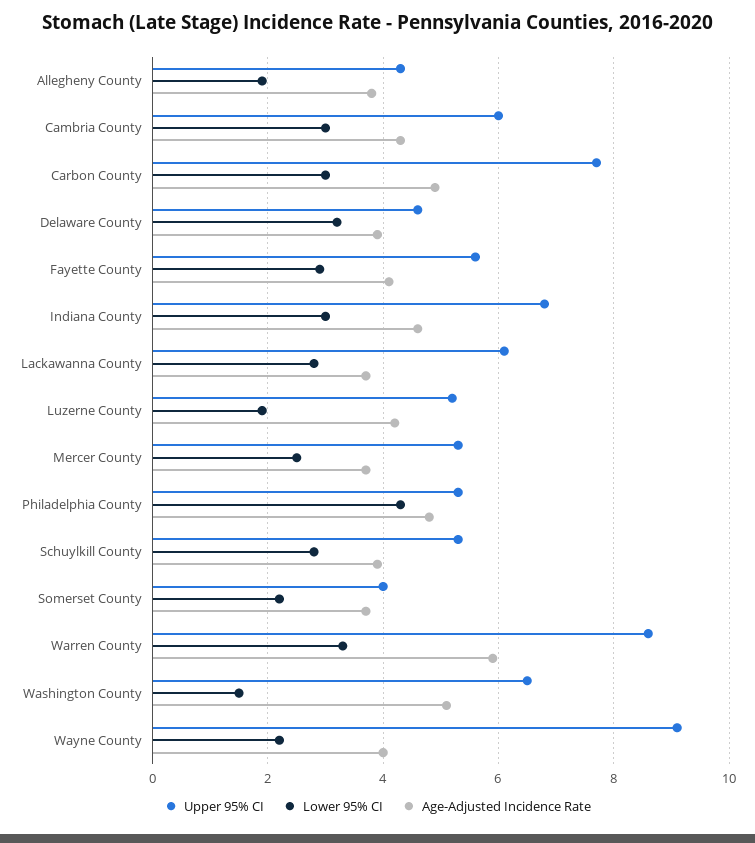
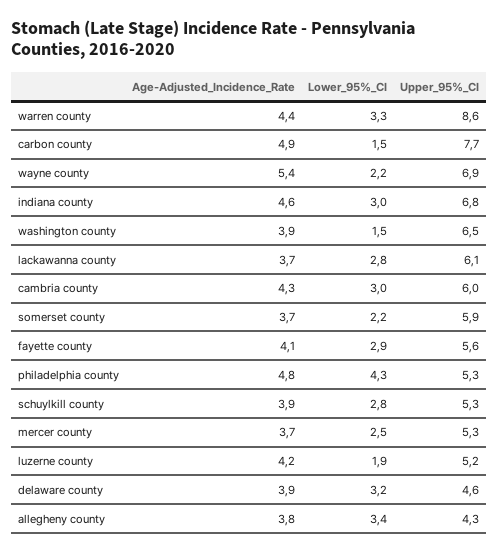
Lower 95% CI, Allegheny County: 2 -> 3.4
Lower 95% CI, Carbon County: 3 -> 1.5
Upper 95% CI, Somerset County: 4 -> 5.9
Age-Adjusted Incidence Rate, Warren County: 6 -> 4.4
Age-Adjusted Incidence Rate, Washington County: 5 -> 3.9
Upper 95% CI, Wayne County: 9 -> 6.9
Age-Adjusted Incidence Rate, Wayne County: 4 -> 5.4

